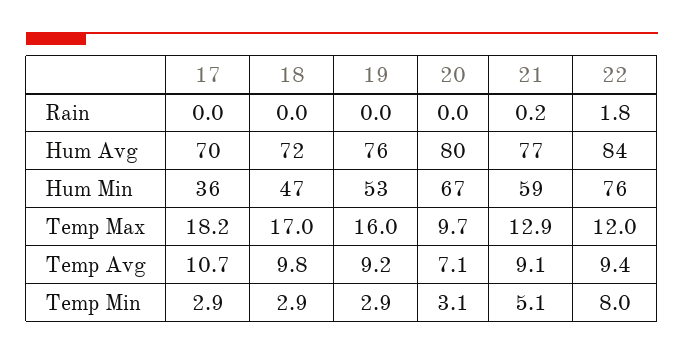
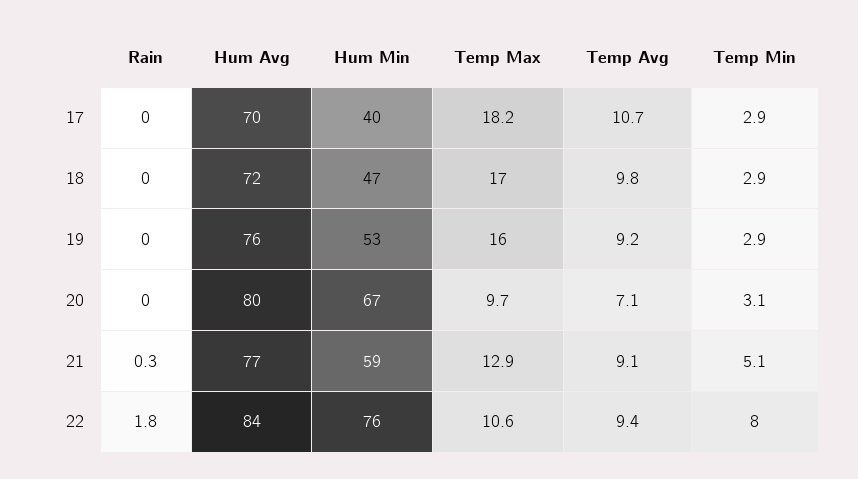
21, Rain: 0.2 -> 0.3
17, Hum Min: 36 -> 40
22, Temp Max: 12 -> 10.6

